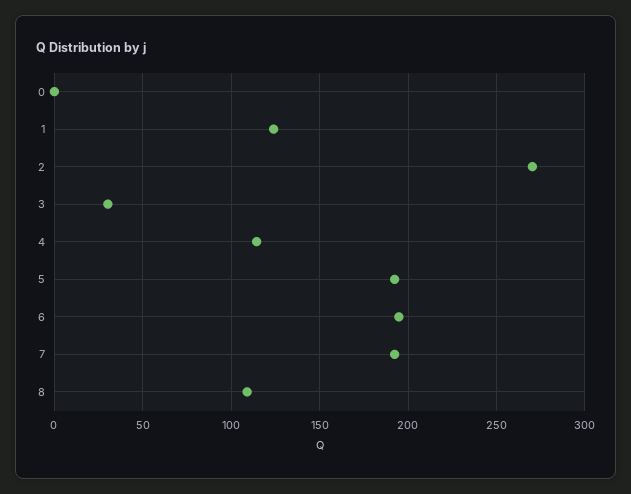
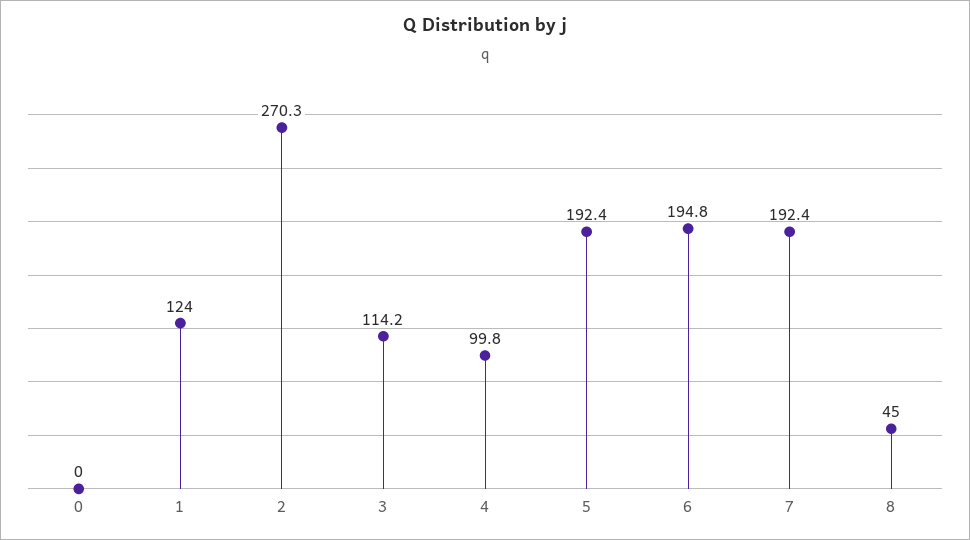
3: 30 -> 114.2
4: 115 -> 99.8
8: 110 -> 45

